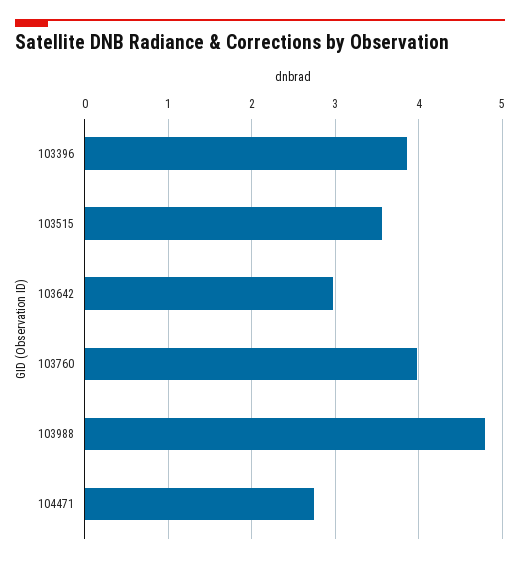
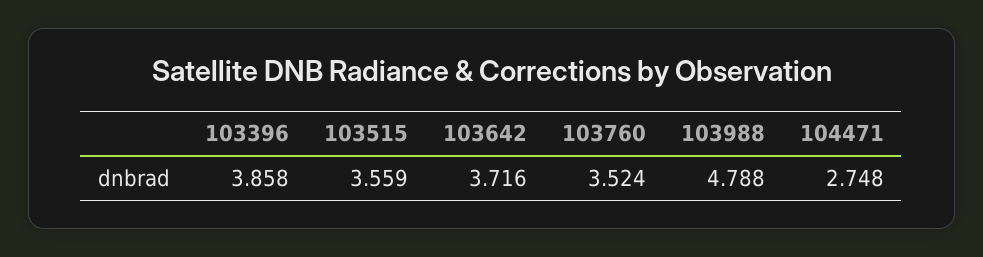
103642: 3 -> 3.716
103760: 4 -> 3.524

